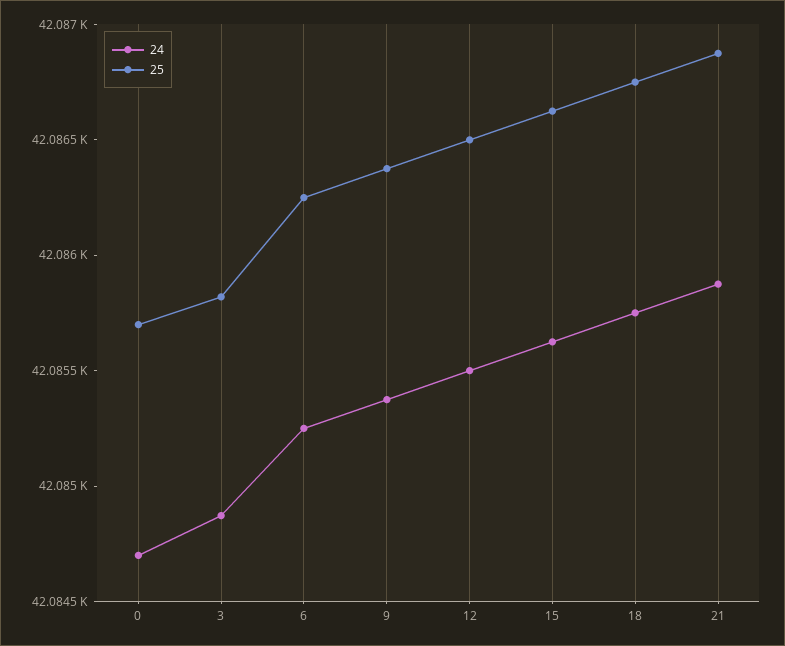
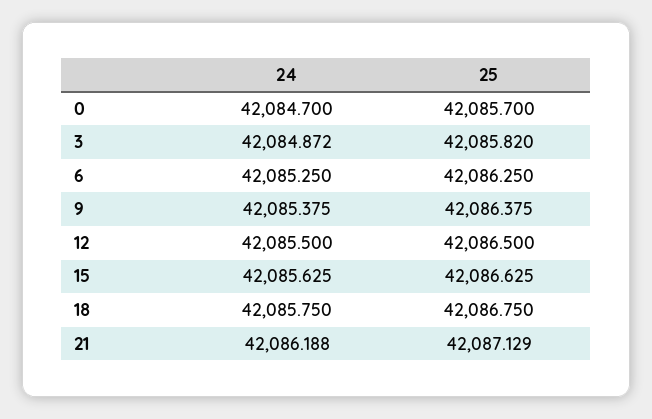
24, 21: 42085.9 -> 42086.188
25, 21: 42086.9 -> 42087.129

